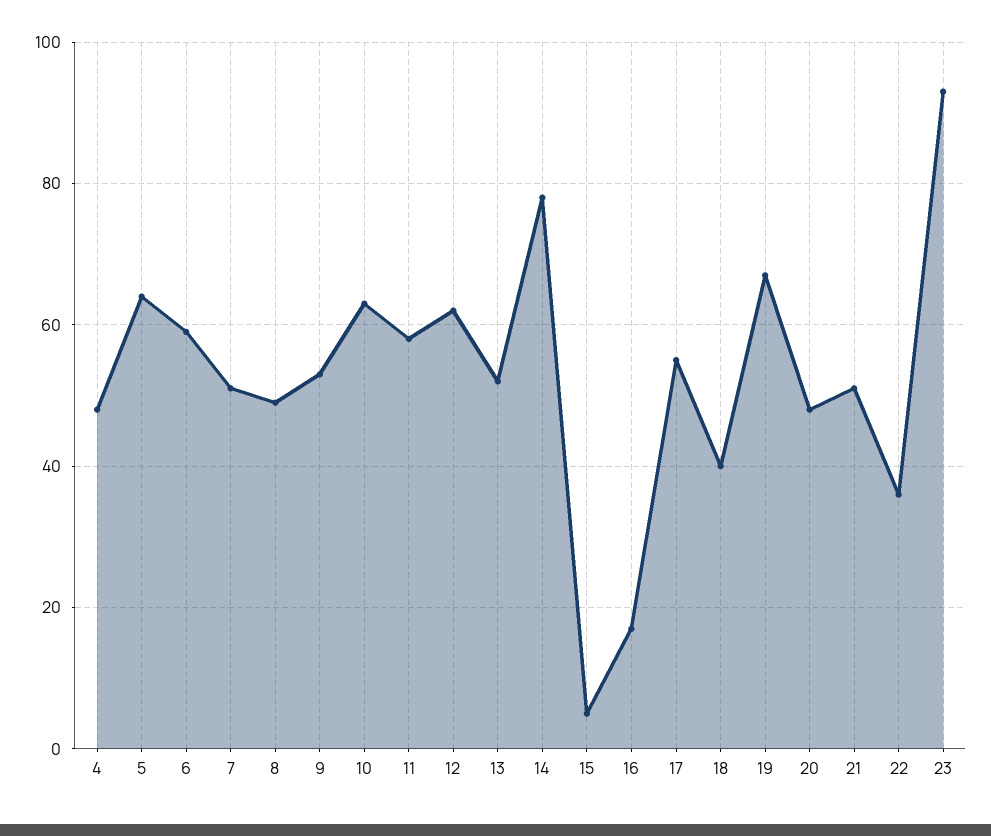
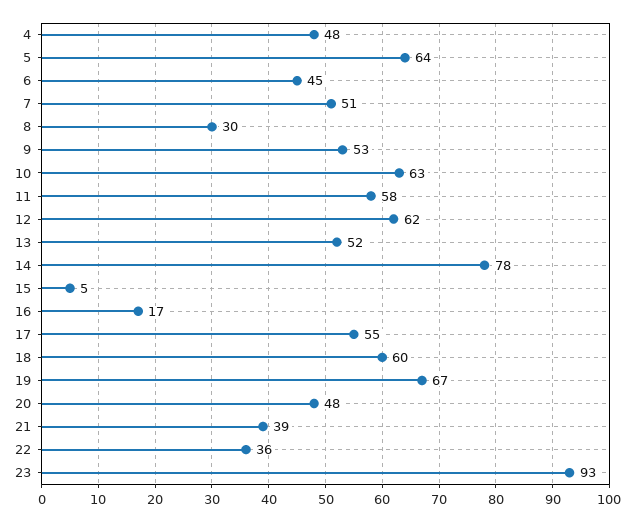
6: 60 -> 45
8: 50 -> 30
18: 40 -> 60
21: 50 -> 39

